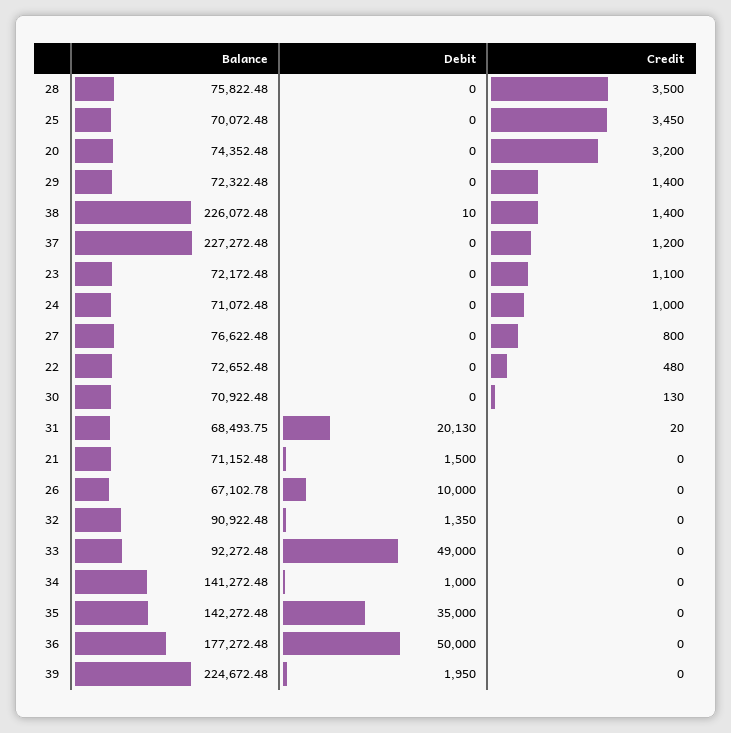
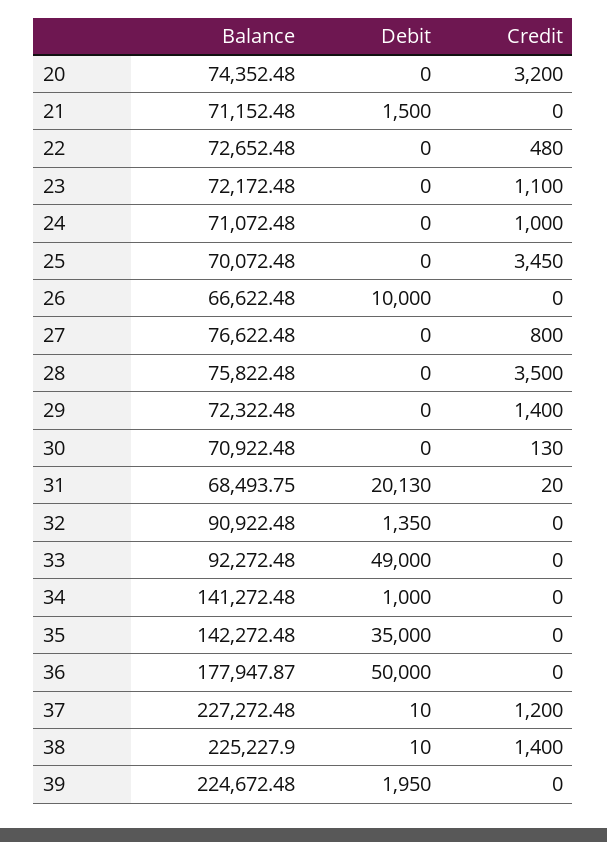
Balance, 38: 226072.48 -> 225227.9
Debit, 37: 0 -> 10
Balance, 26: 67102.78 -> 66622.48
Balance, 36: 177272.48 -> 177947.87

